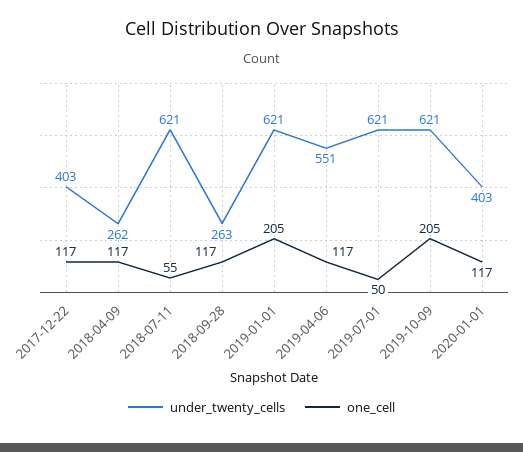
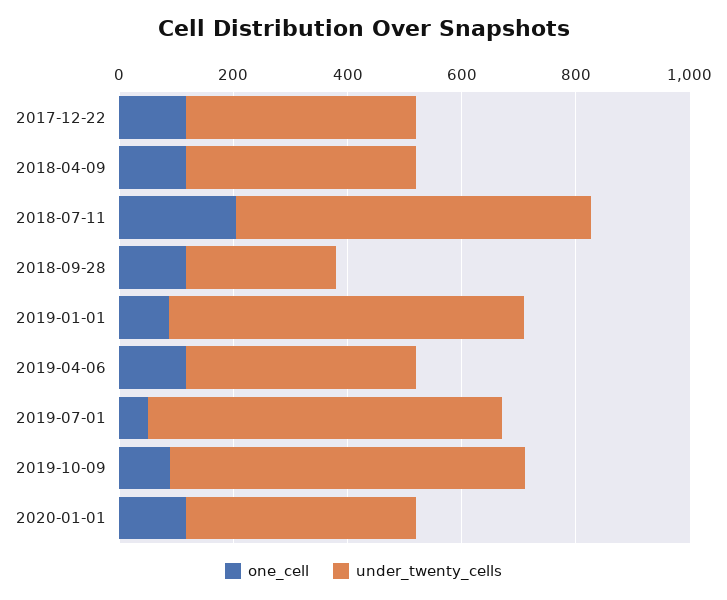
under_twenty_cells, 2018-04-09: 262 -> 400
one_cell, 2018-07-11: 55 -> 200
one_cell, 2019-01-01: 205 -> 100
under_twenty_cells, 2019-04-06: 551 -> 400
one_cell, 2019-10-09: 205 -> 100

